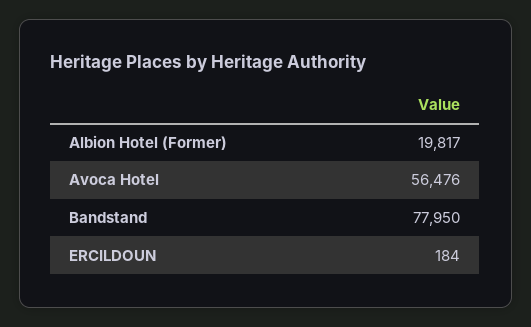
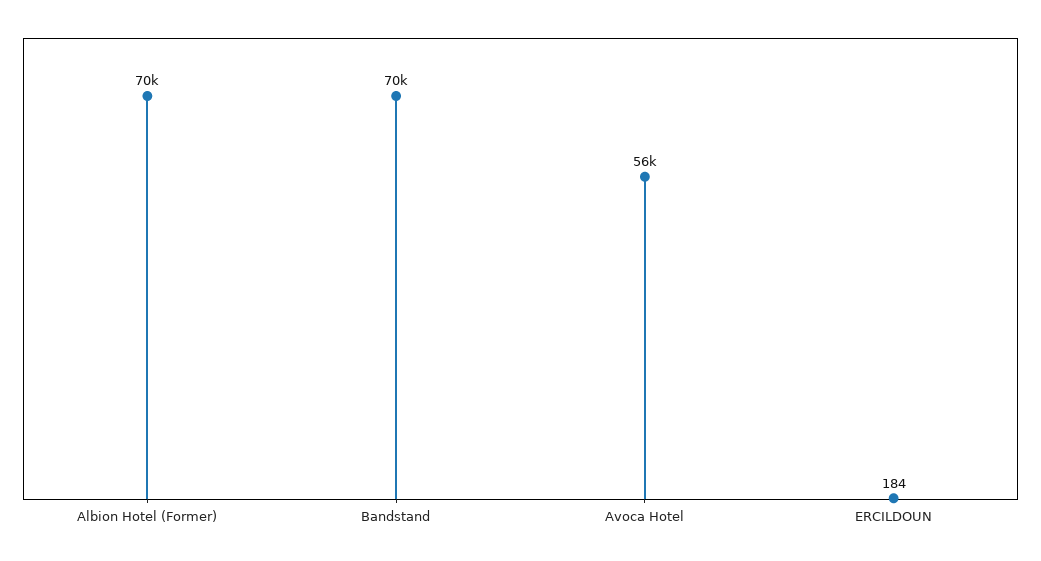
Albion Hotel (Former): 19817 -> 70000
Bandstand: 77950 -> 70000

